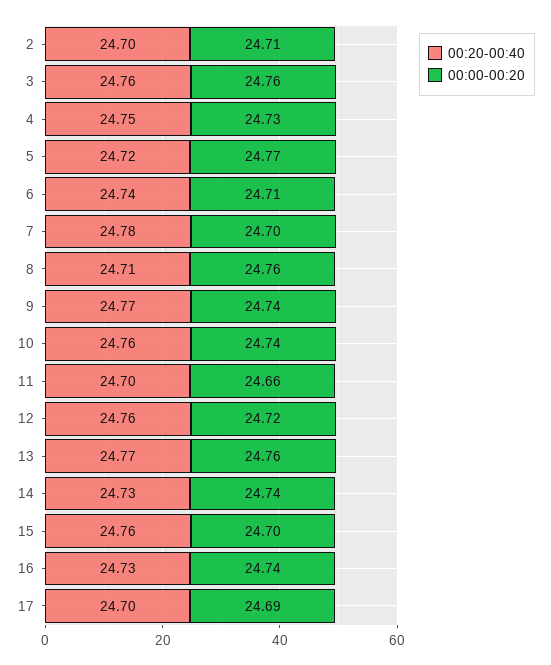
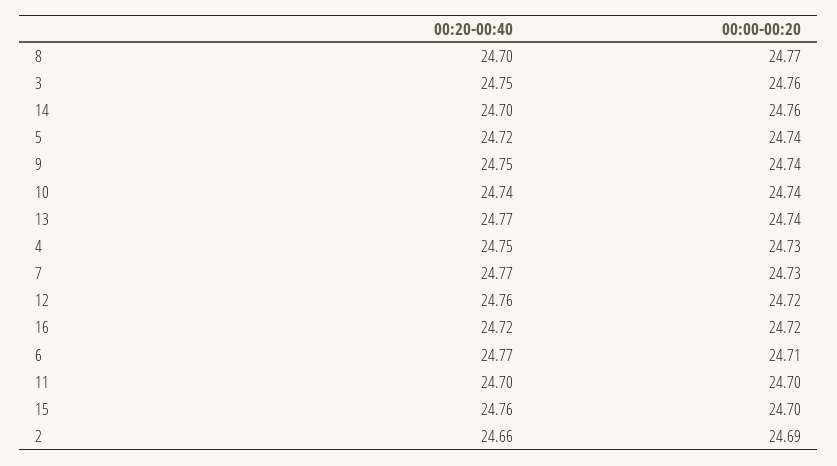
00:20-00:40, 2: 24.7 -> 24.66
00:00-00:20, 2: 24.71 -> 24.69
00:20-00:40, 3: 24.76 -> 24.75
00:00-00:20, 5: 24.77 -> 24.74
00:20-00:40, 6: 24.74 -> 24.77
00:20-00:40, 7: 24.78 -> 24.77
00:00-00:20, 7: 24.7 -> 24.73
00:20-00:40, 8: 24.71 -> 24.7
00:00-00:20, 8: 24.76 -> 24.77
00:20-00:40, 9: 24.77 -> 24.75
00:20-00:40, 10: 24.76 -> 24.74
00:00-00:20, 11: 24.66 -> 24.7
00:00-00:20, 13: 24.76 -> 24.74
00:20-00:40, 14: 24.73 -> 24.7
00:00-00:20, 14: 24.74 -> 24.76
00:20-00:40, 16: 24.73 -> 24.72
00:00-00:20, 16: 24.74 -> 24.72
00:20-00:40, 17: 24.7 -> none
00:00-00:20, 17: 24.69 -> none

